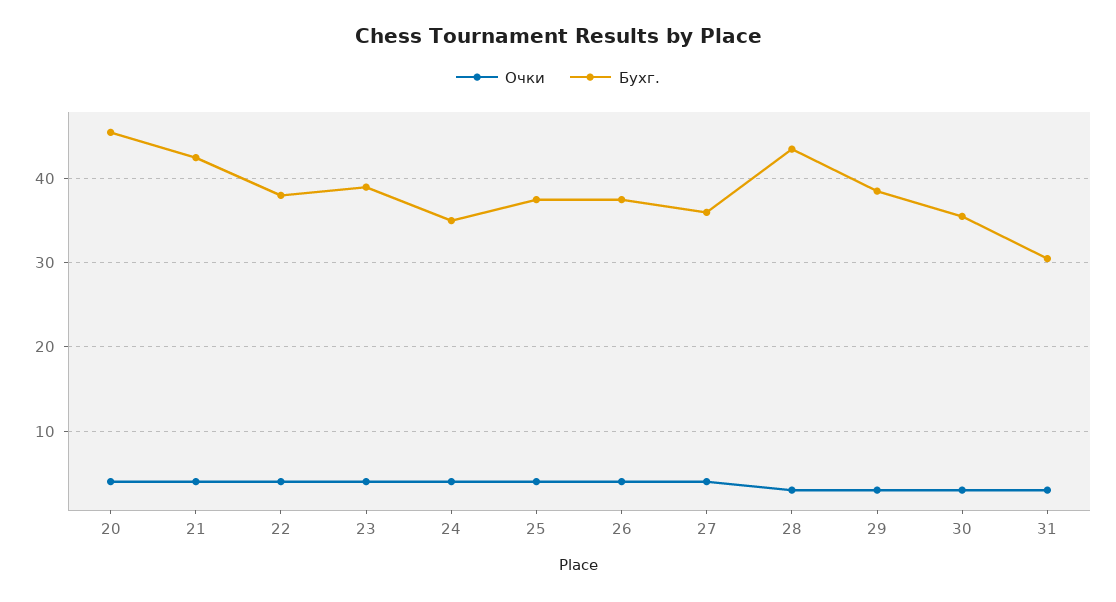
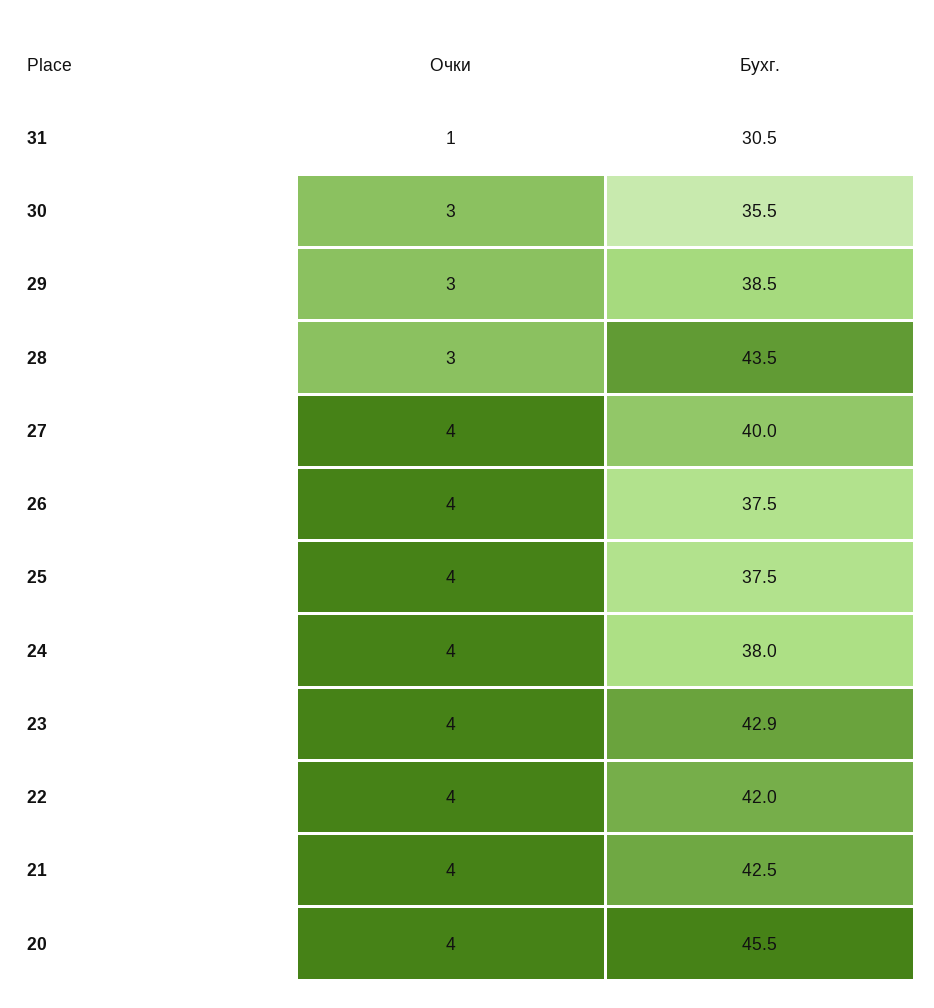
Бухг., 22: 38 -> 42
Бухг., 23: 39 -> 42.9
Бухг., 24: 35 -> 38
Бухг., 27: 36 -> 40
Очки, 31: 3 -> 1

